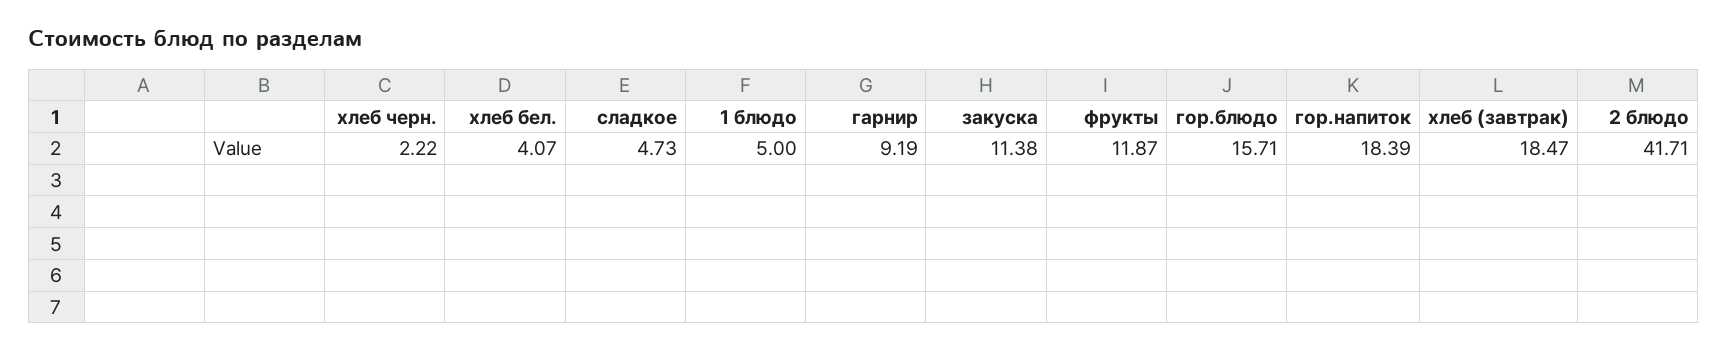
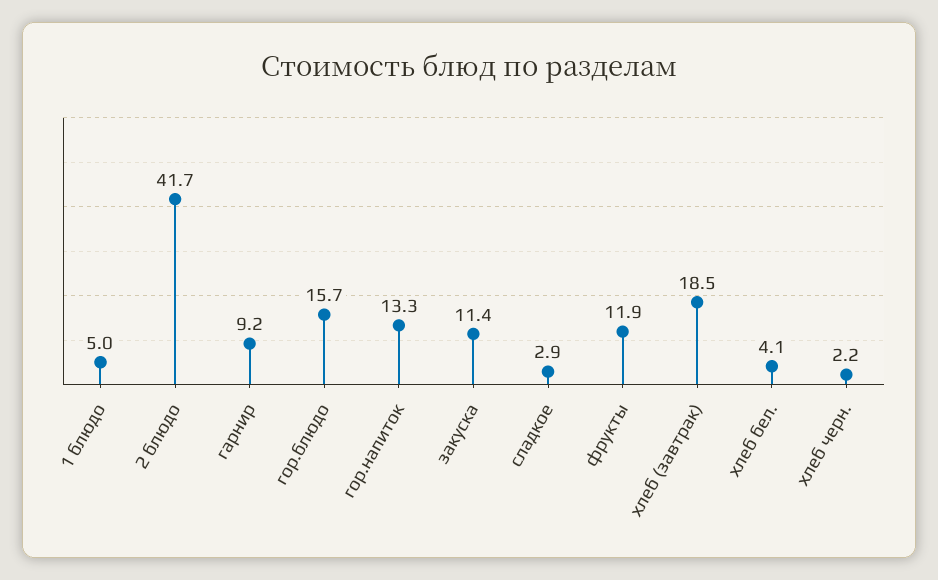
сладкое: 4.73 -> 2.9
гор.напиток: 18.39 -> 13.3

